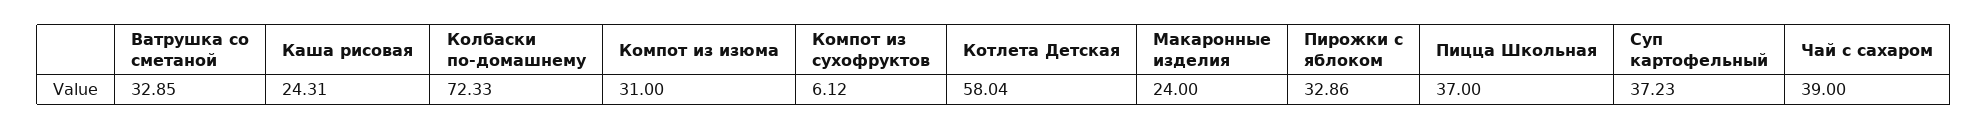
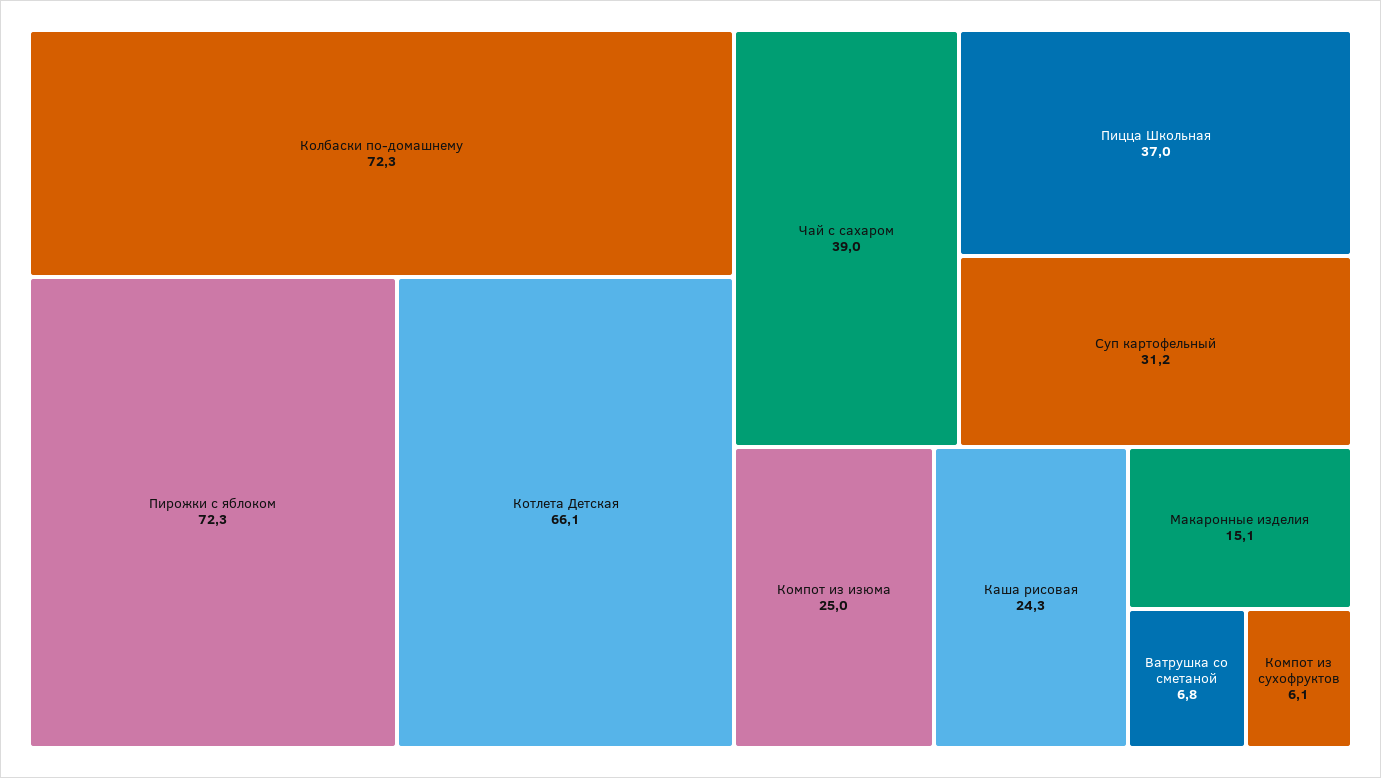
Ватрушка со сметаной: 32.85 -> 6.8
Компот из изюма: 31 -> 25
Котлета Детская: 58.04 -> 66.1
Макаронные изделия: 24 -> 15.1
Пирожки с яблоком: 32.86 -> 72.3
Суп картофельный: 37.23 -> 31.2

